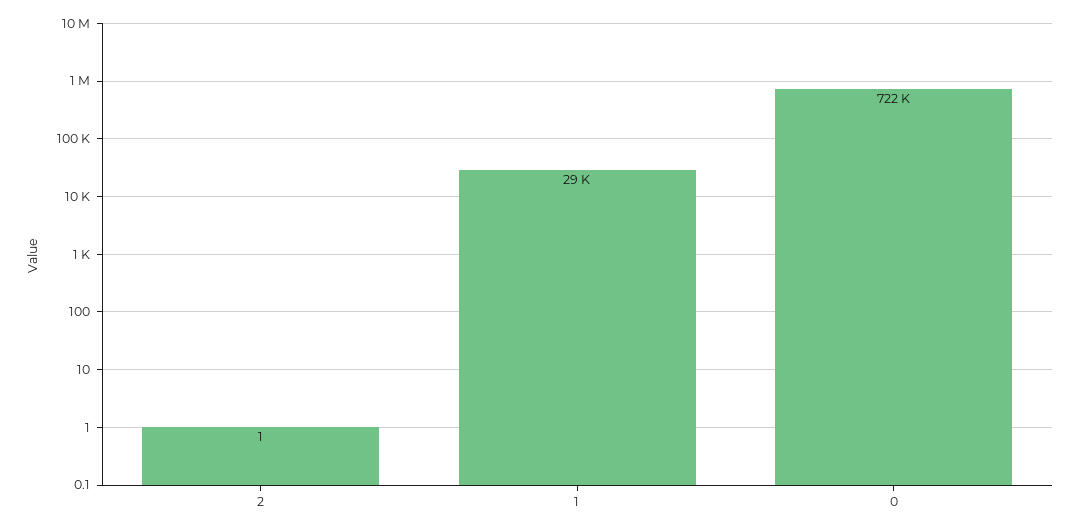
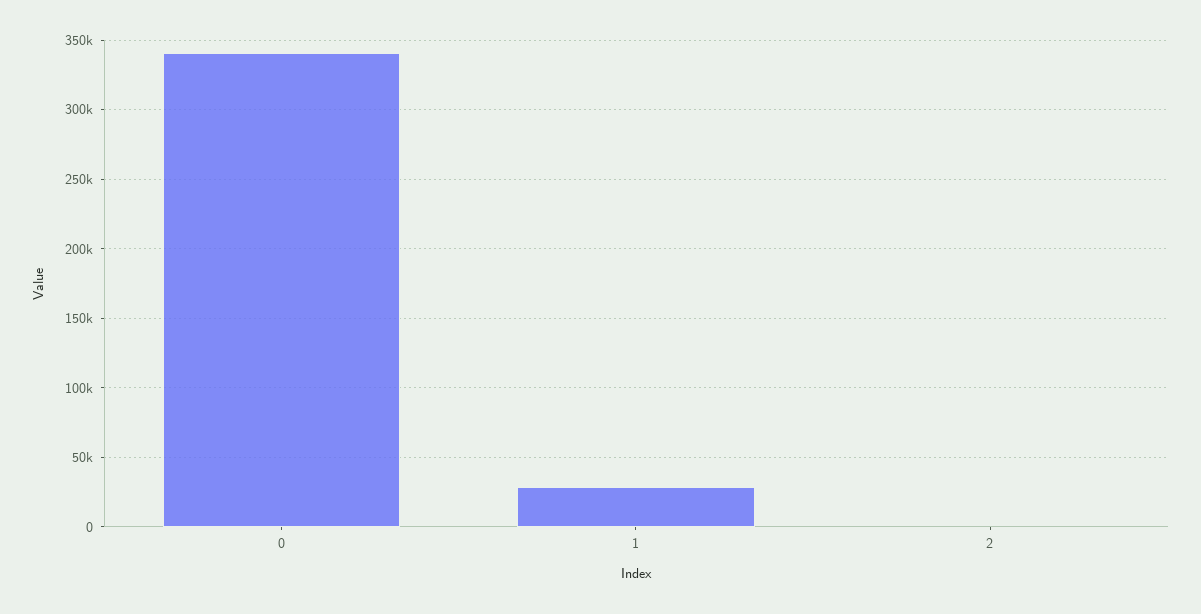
0: 722000 -> 340000

